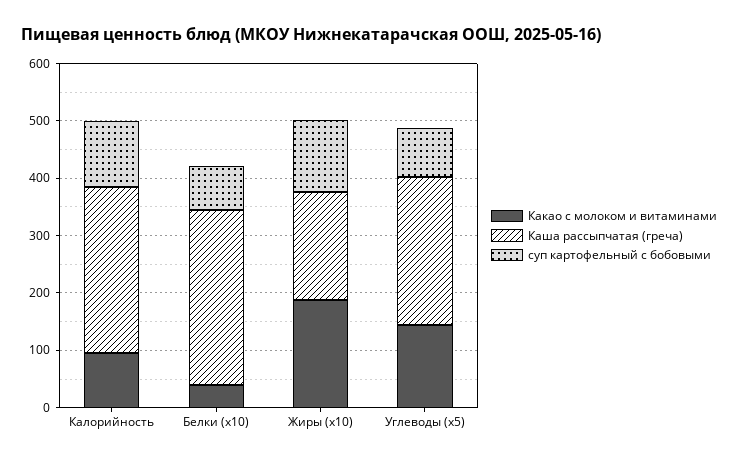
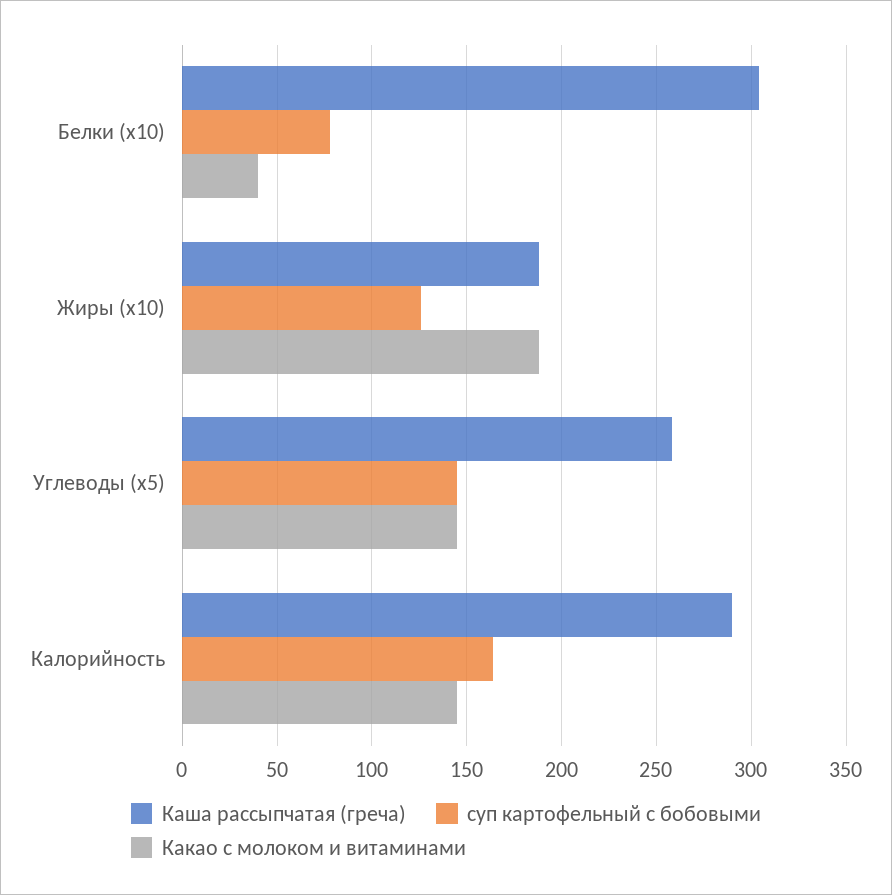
Какао с молоком и витаминами, Калорийность: 100 -> 145
суп картофельный с бобовыми, Калорийность: 120 -> 165
суп картофельный с бобовыми, Углеводы (x5): 80 -> 145

